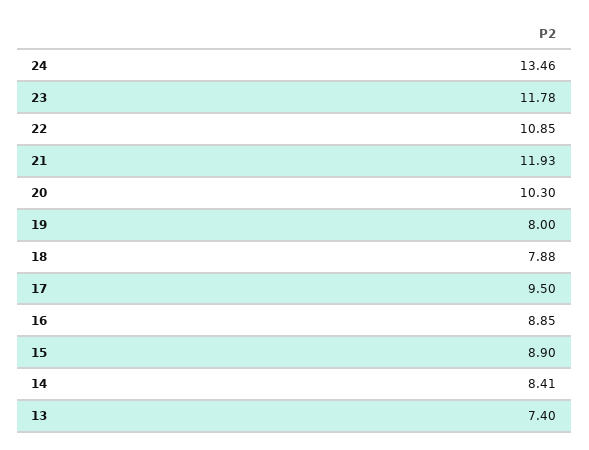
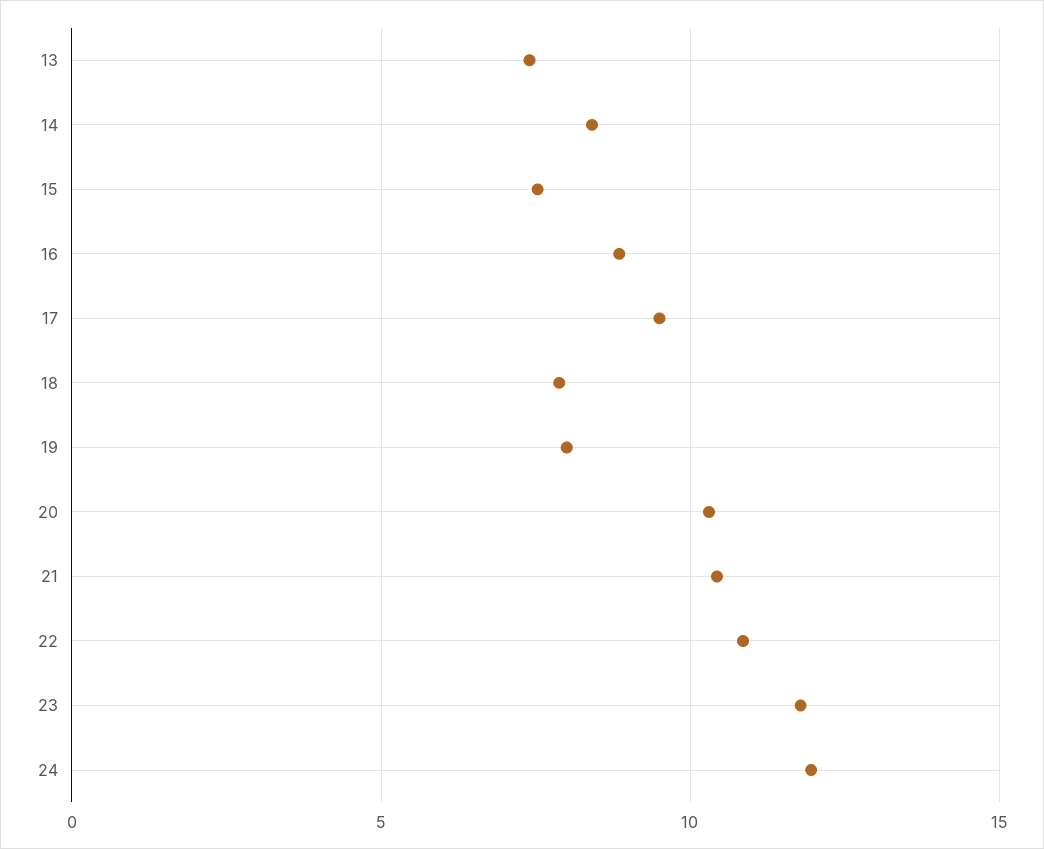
24: 13.46 -> 12
21: 11.93 -> 10.5
15: 8.9 -> 7.5

